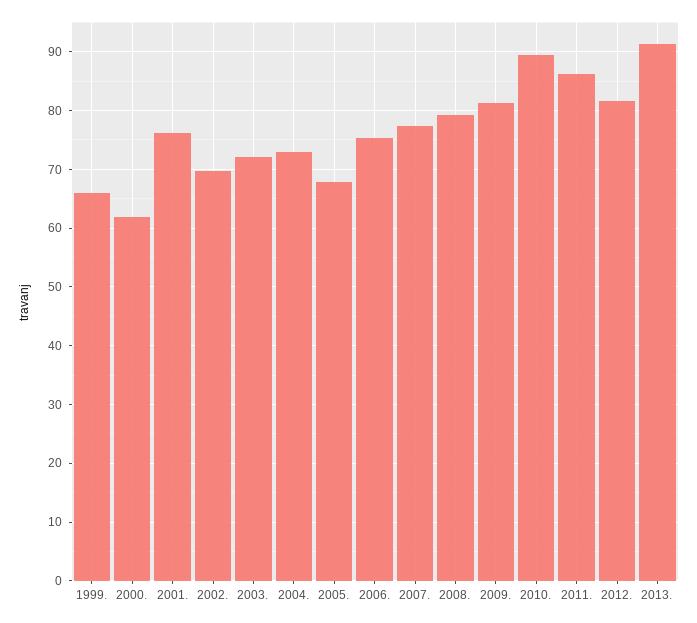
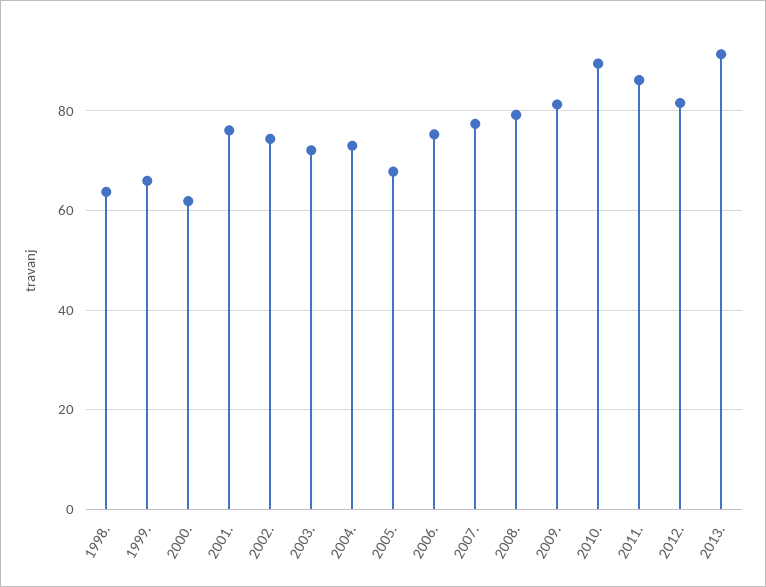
2002.: 70 -> 74
1998.: none -> 64

